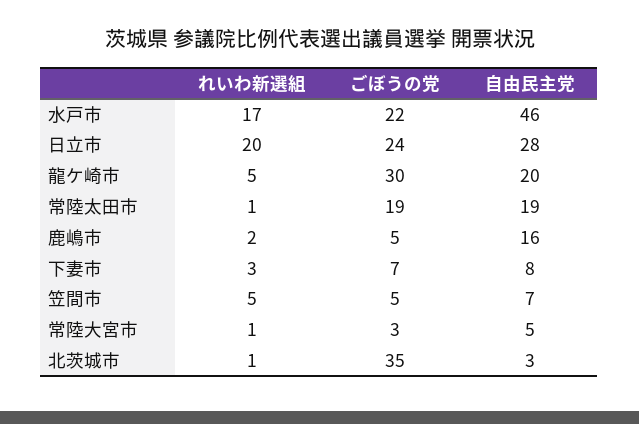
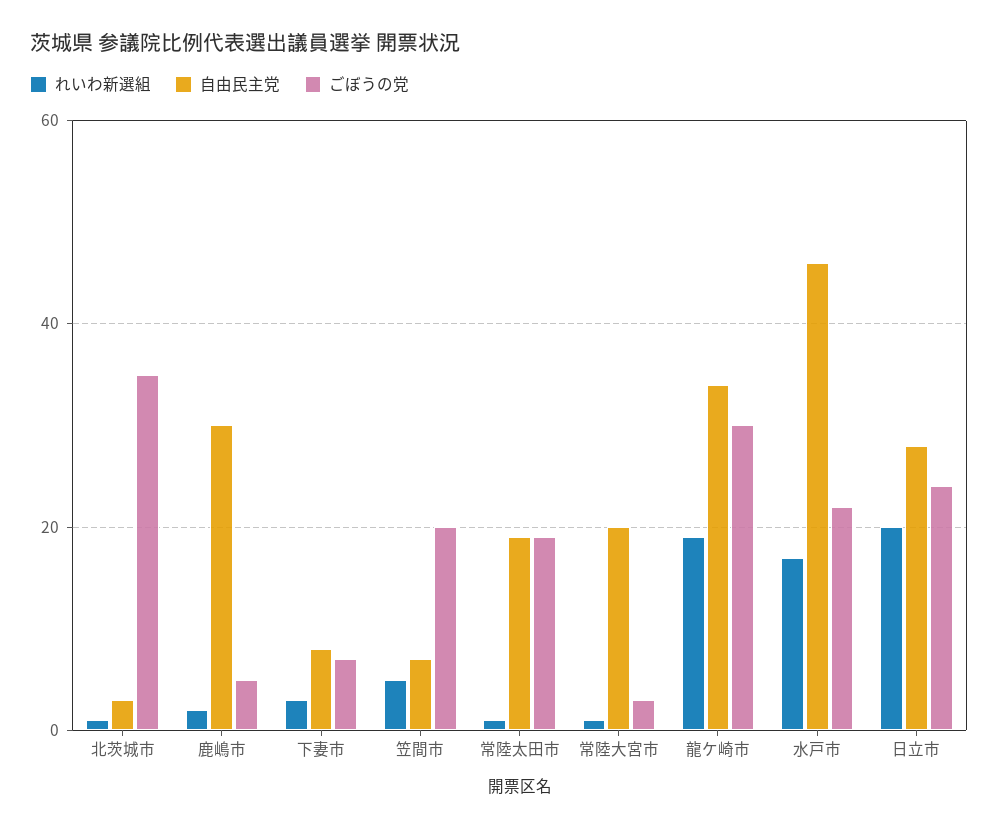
れいわ新選組, 龍ケ崎市: 5 -> 20
自由民主党, 龍ケ崎市: 20 -> 35
自由民主党, 鹿嶋市: 16 -> 30
ごぼうの党, 笠間市: 5 -> 20
自由民主党, 常陸大宮市: 5 -> 20

